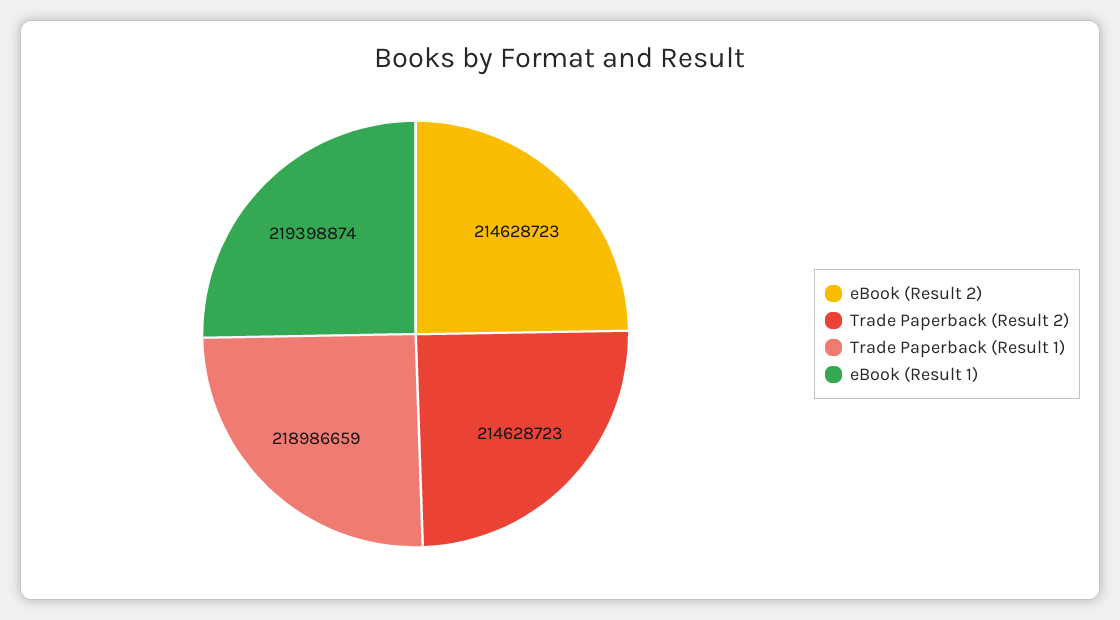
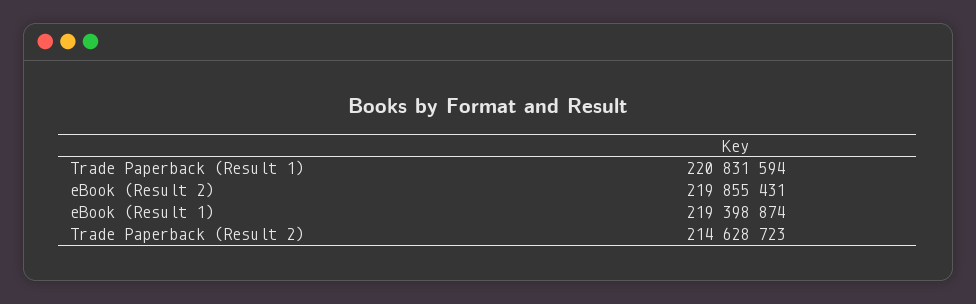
eBook (Result 2): 214628723 -> 219855431
Trade Paperback (Result 1): 218986659 -> 220831594

